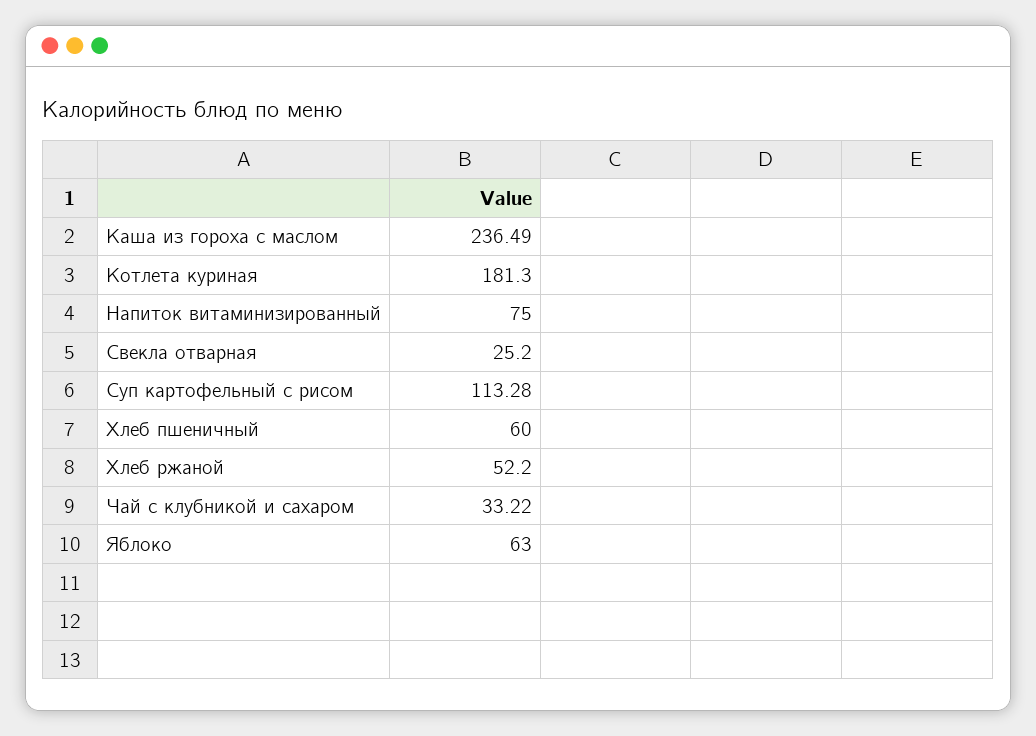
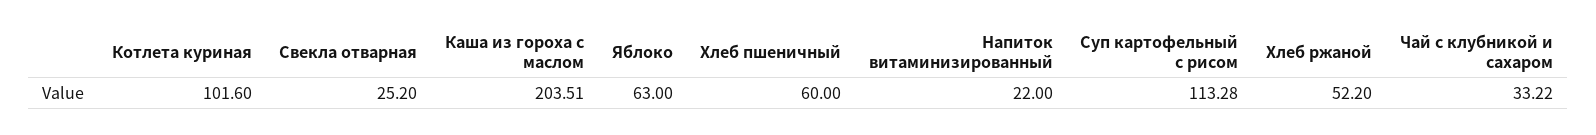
Каша из гороха с маслом: 236.49 -> 203.51
Котлета куриная: 181.3 -> 101.6
Напиток витаминизированный: 75 -> 22

